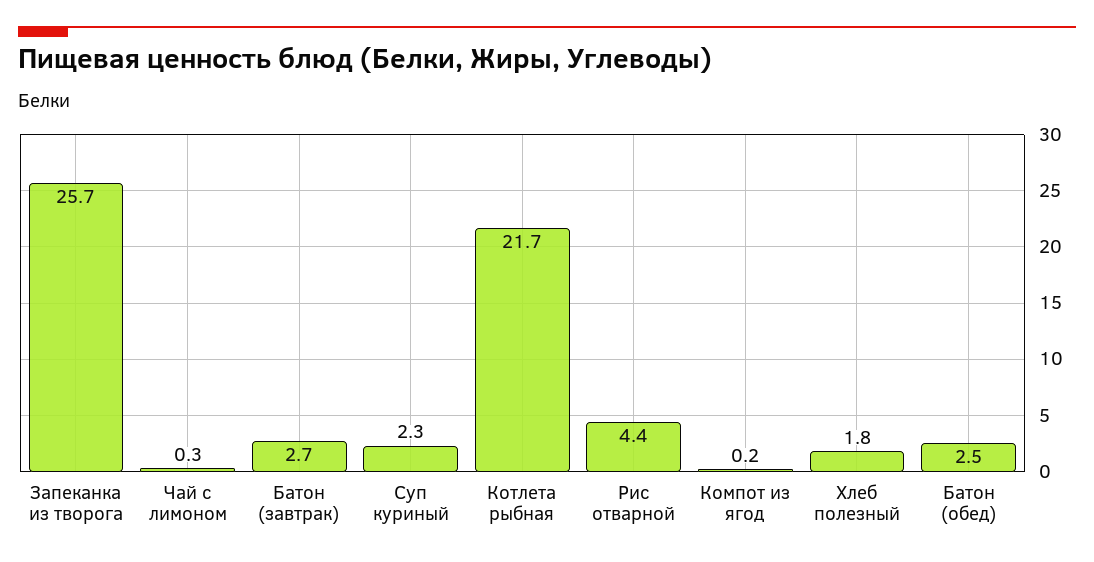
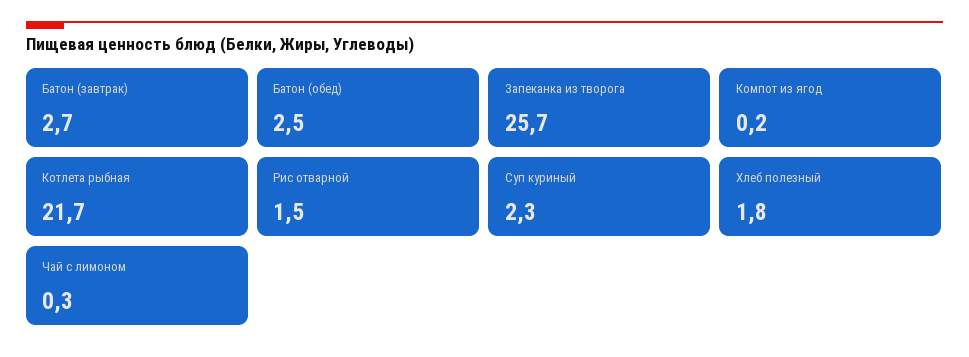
Рис отварной: 4.4 -> 1.5

